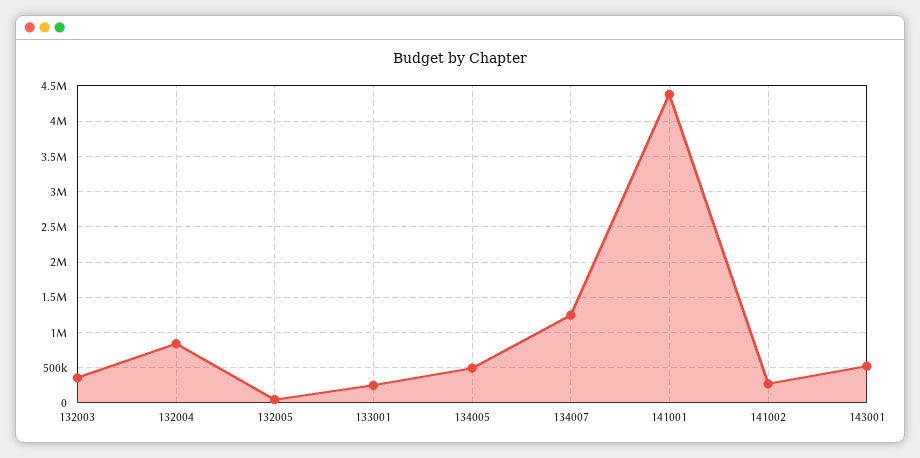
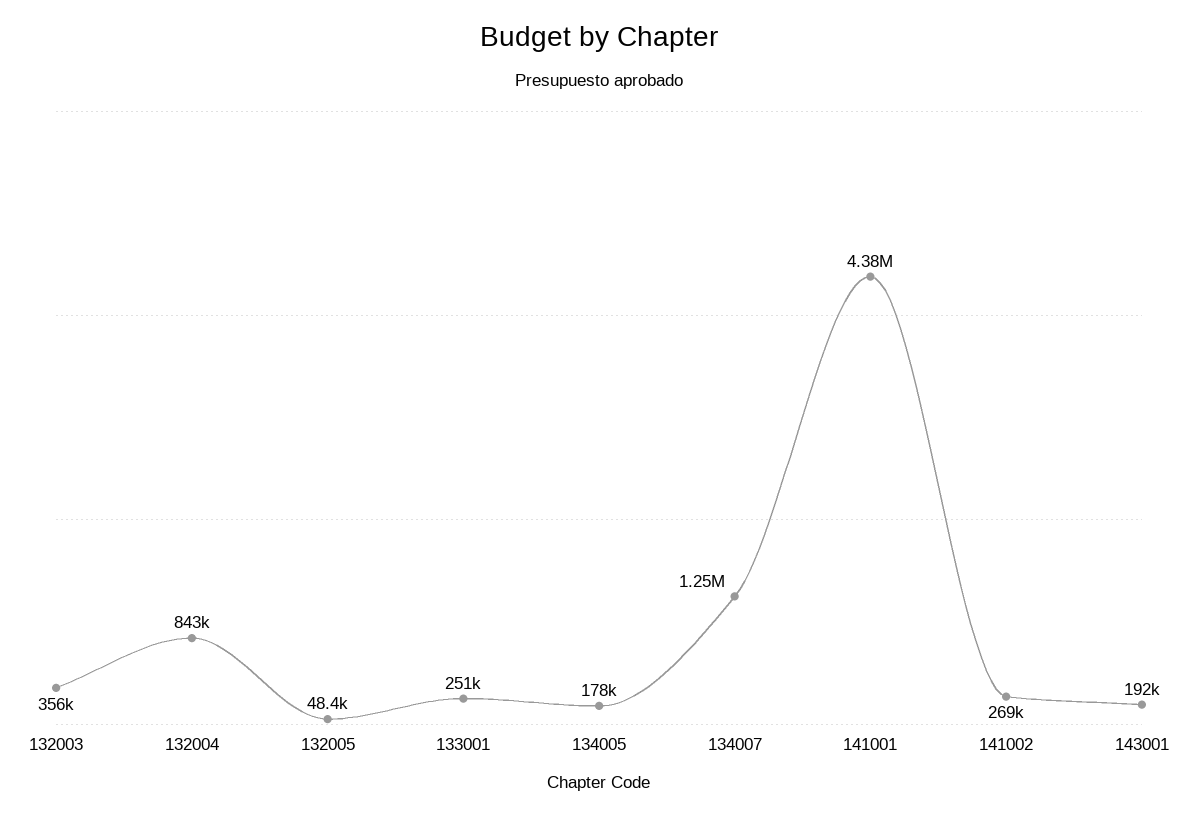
134005: 500000 -> 178000
143001: 500000 -> 192000

